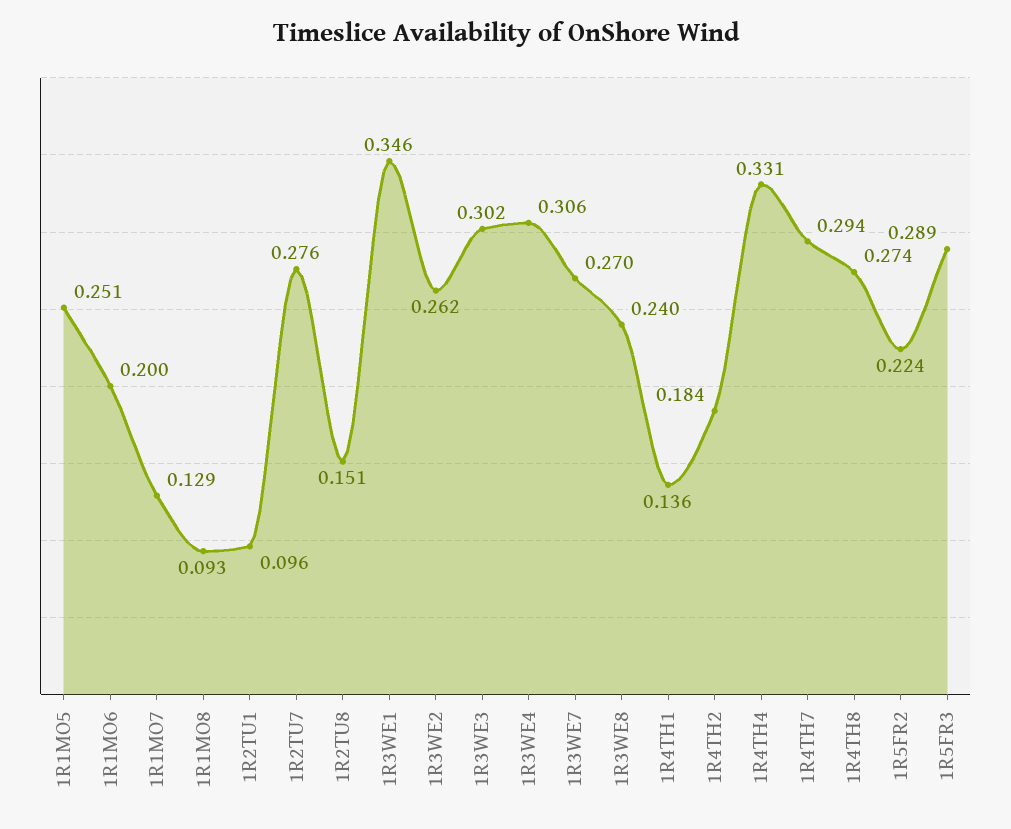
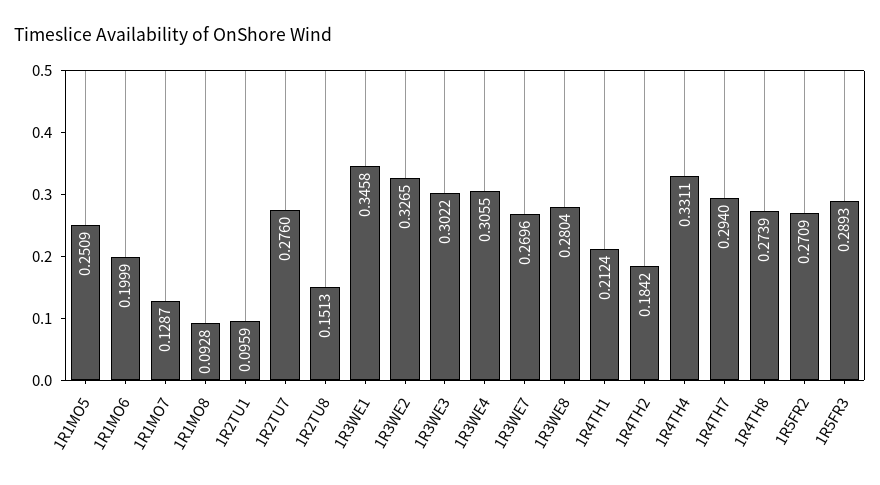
1R3WE2: 0.262 -> 0.3265
1R3WE8: 0.24 -> 0.2804
1R4TH1: 0.136 -> 0.2124
1R5FR2: 0.224 -> 0.2709

